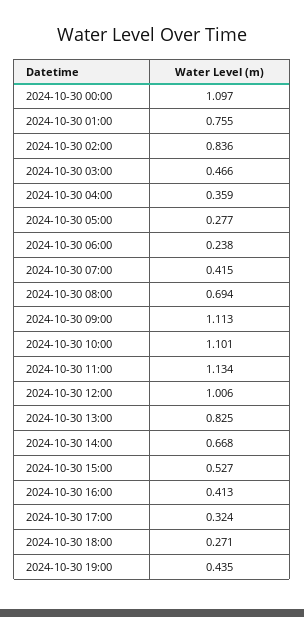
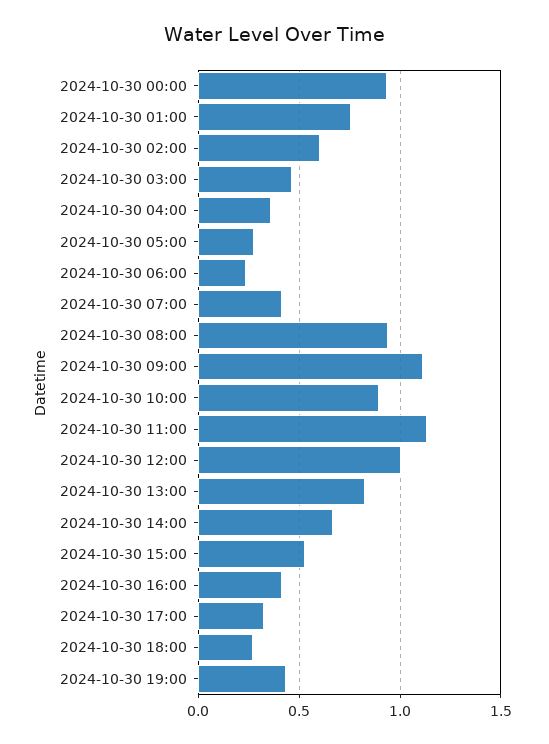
2024-10-30 00:00: 1.097 -> 0.95
2024-10-30 02:00: 0.836 -> 0.6
2024-10-30 08:00: 0.694 -> 0.95
2024-10-30 10:00: 1.101 -> 0.9

